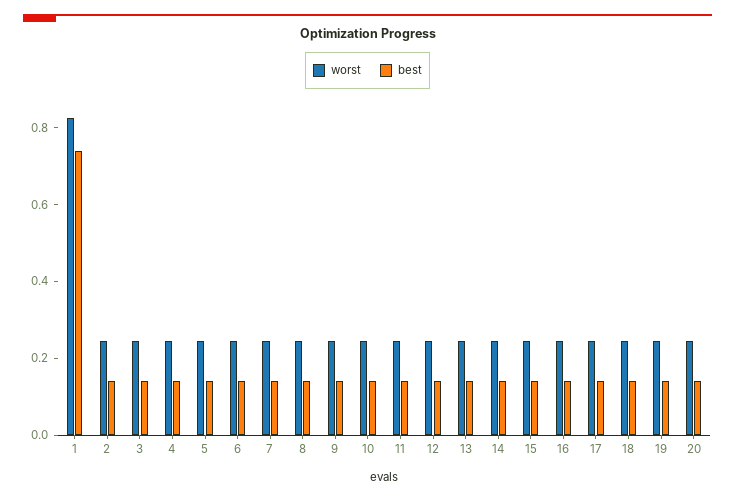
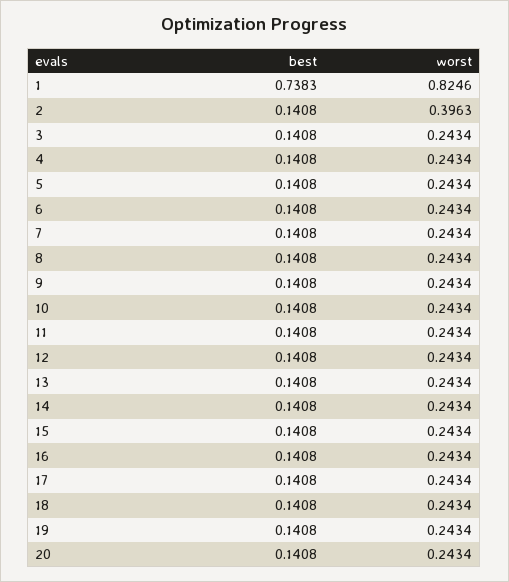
worst, 2: 0.25 -> 0.3963

